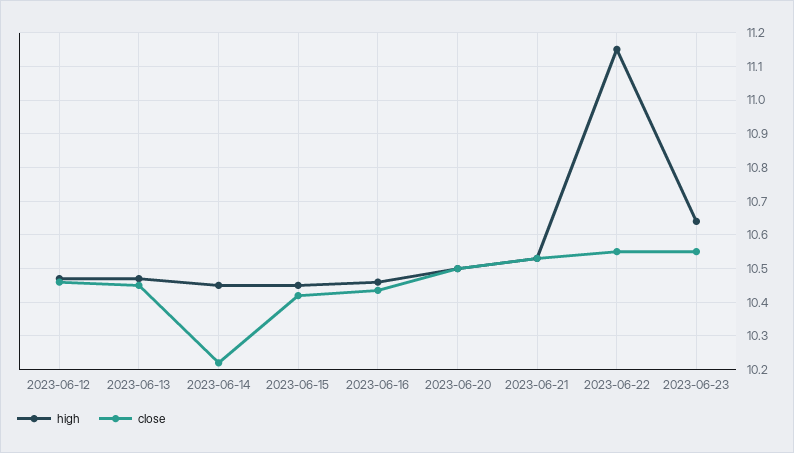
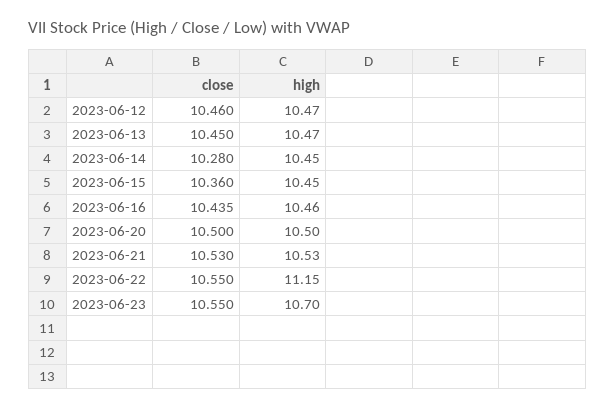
close, 2023-06-14: 10.22 -> 10.28
close, 2023-06-15: 10.42 -> 10.36
high, 2023-06-23: 10.64 -> 10.7

